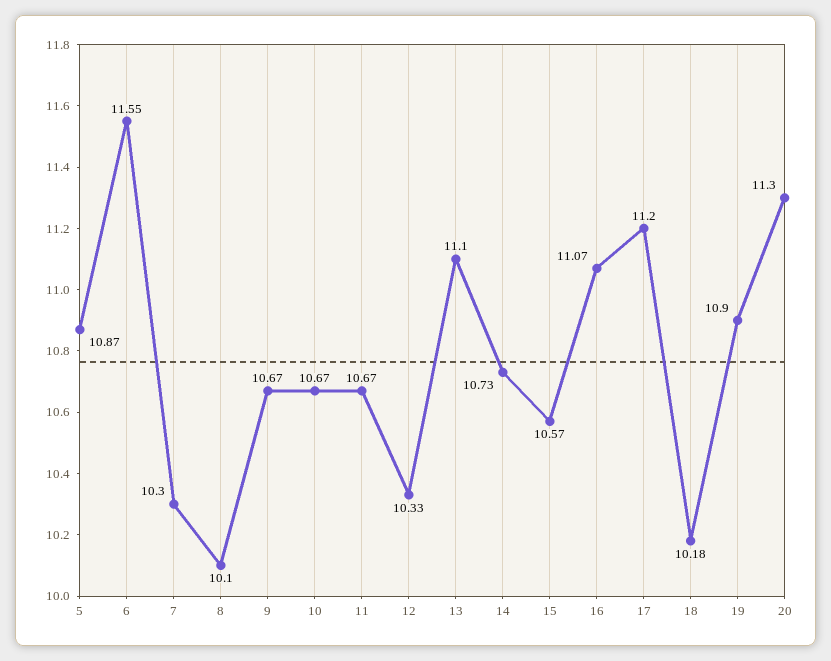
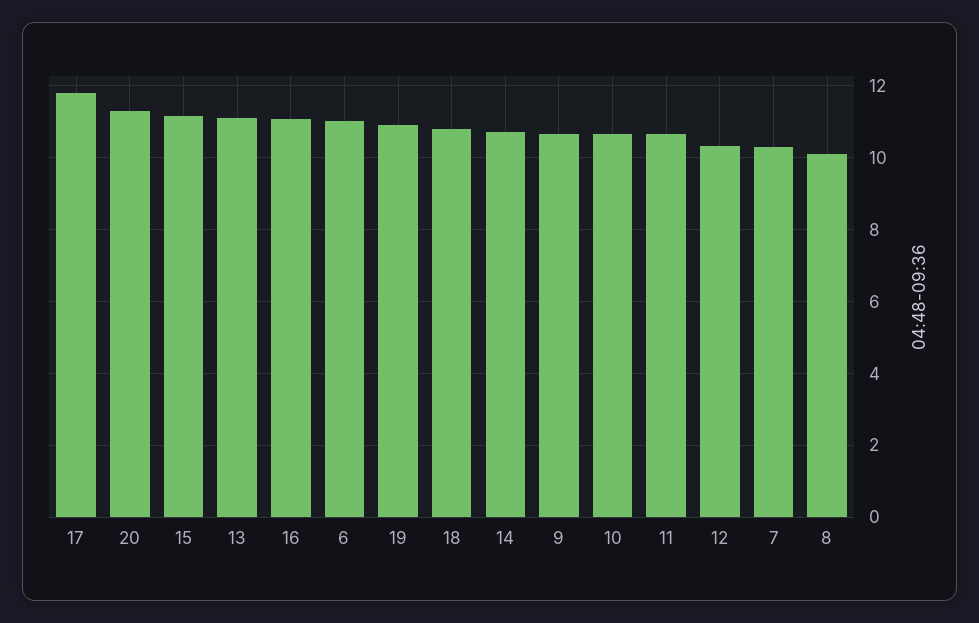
5: 10.87 -> none
6: 11.55 -> 11
15: 10.57 -> 11.2
17: 11.2 -> 11.8
18: 10.18 -> 10.8

